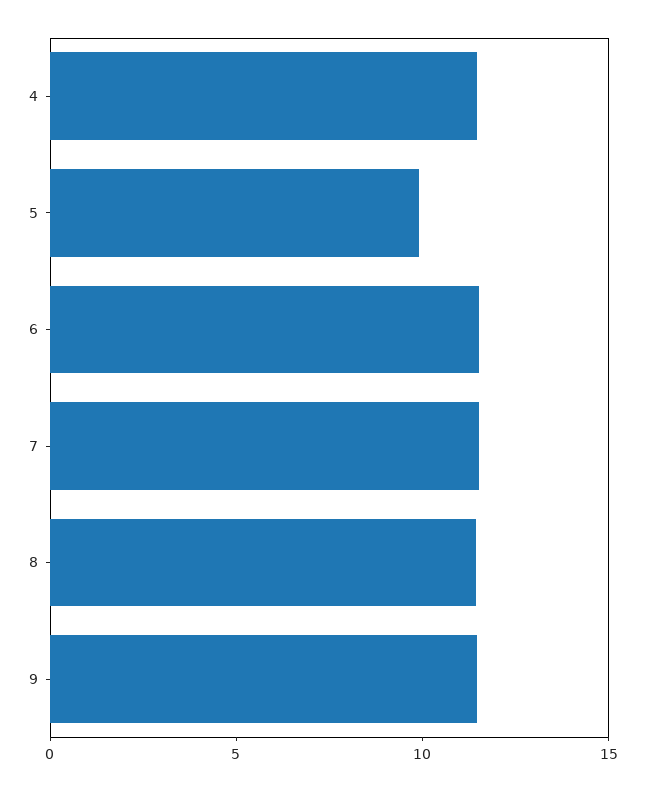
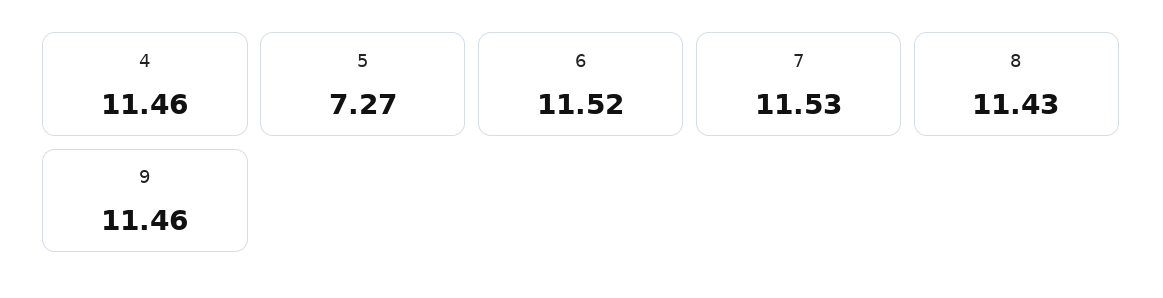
5: 10 -> 7.27

